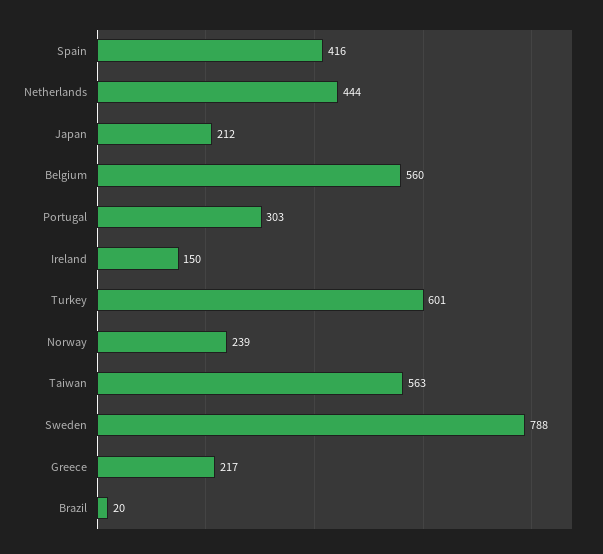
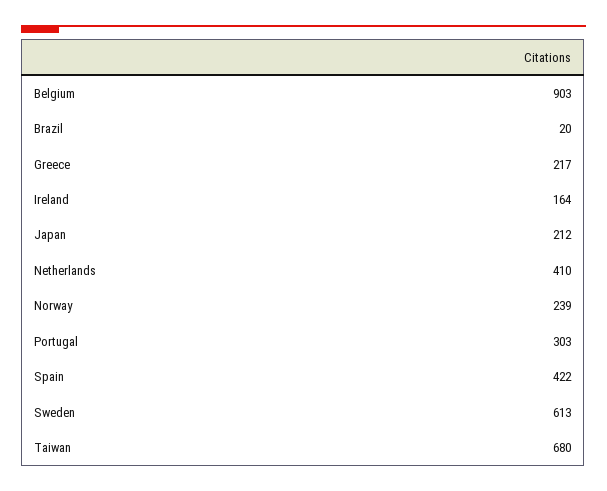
Spain: 416 -> 422
Netherlands: 444 -> 410
Belgium: 560 -> 903
Ireland: 150 -> 164
Turkey: 601 -> none
Taiwan: 563 -> 680
Sweden: 788 -> 613

